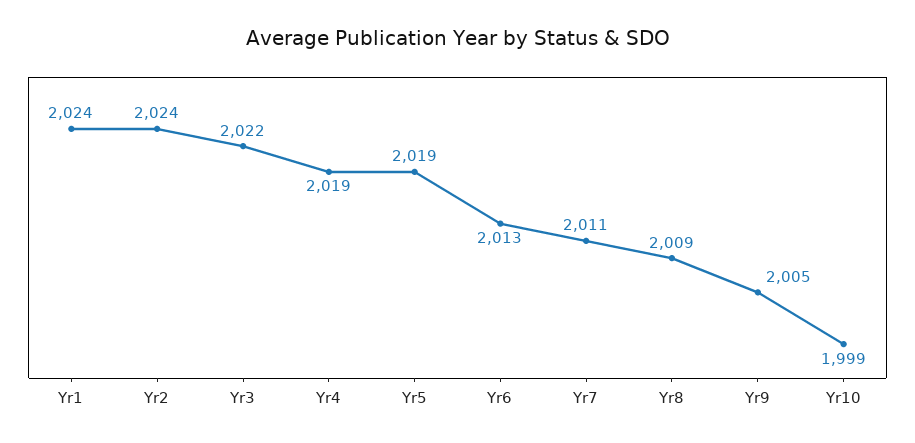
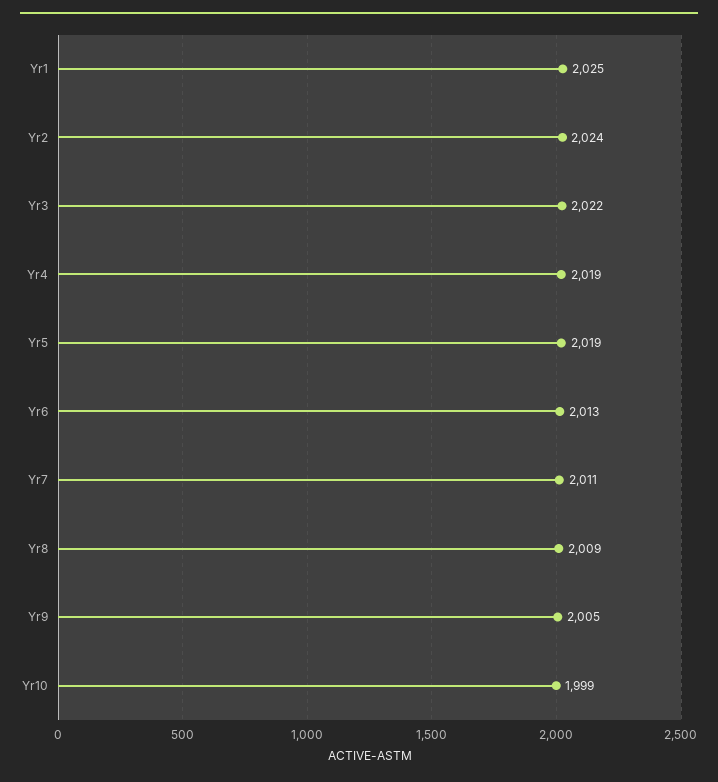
Yr1: 2024 -> 2025

